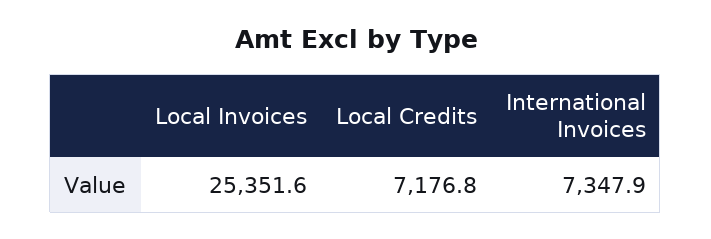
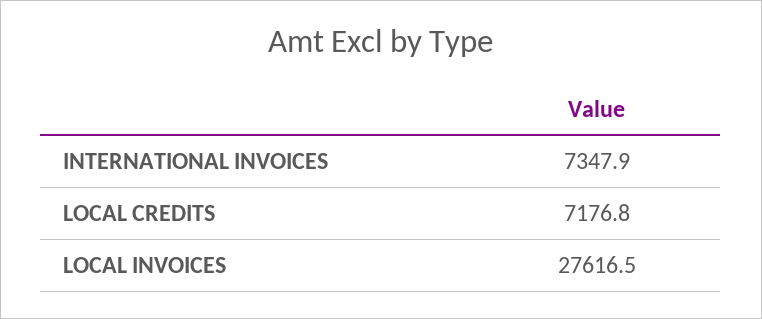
Local Invoices: 25351.6 -> 27616.5

